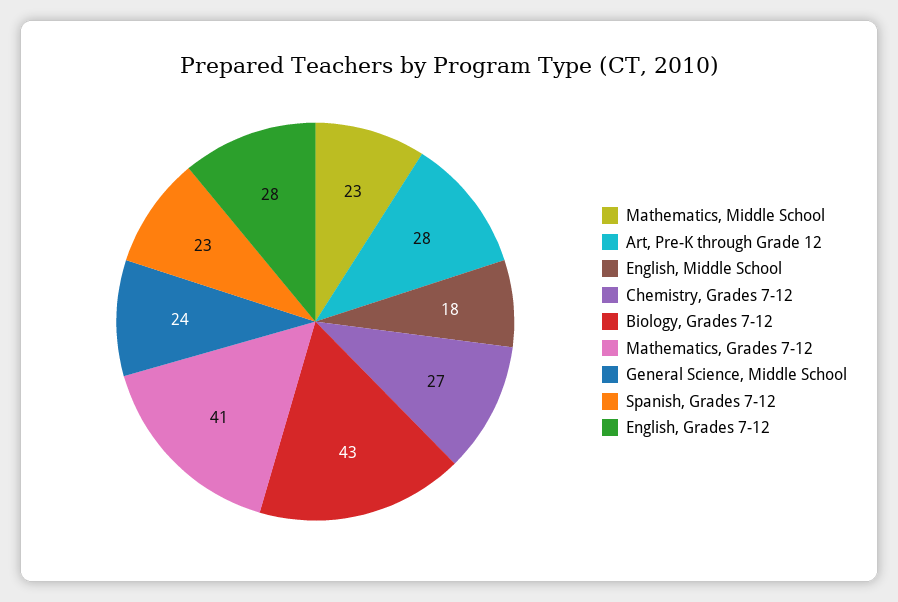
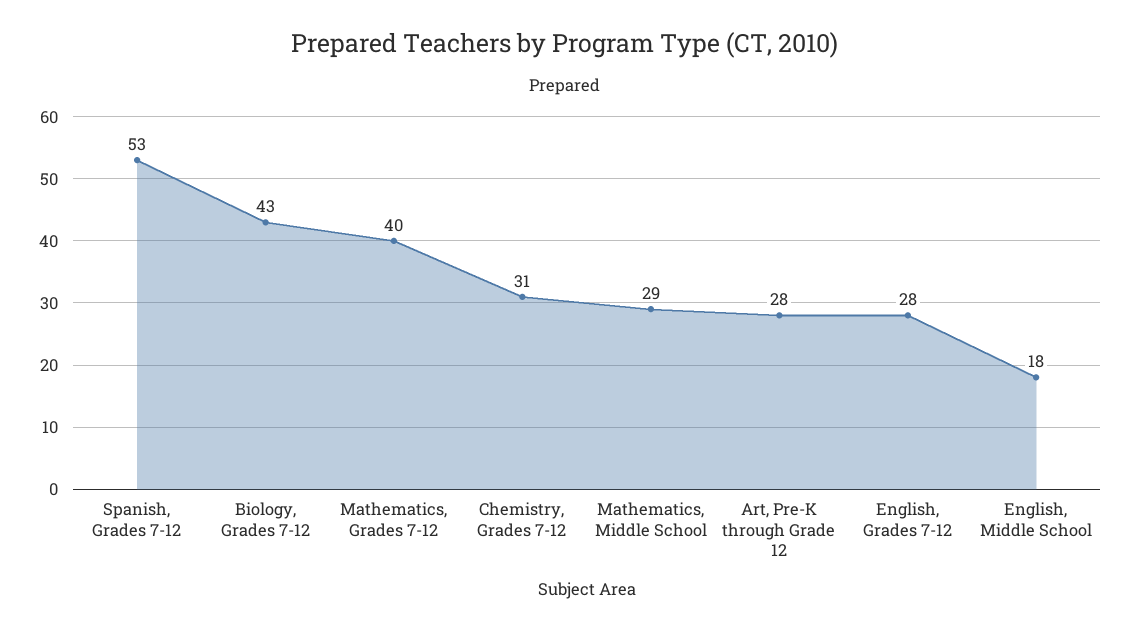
Mathematics, Middle School: 23 -> 29
Chemistry, Grades 7-12: 27 -> 31
Mathematics, Grades 7-12: 41 -> 40
General Science, Middle School: 24 -> none
Spanish, Grades 7-12: 23 -> 53

